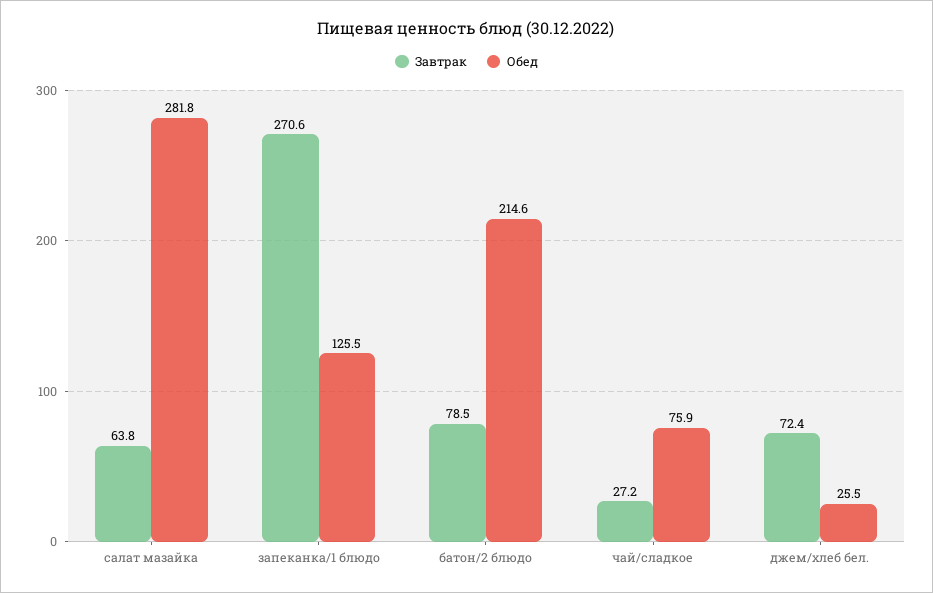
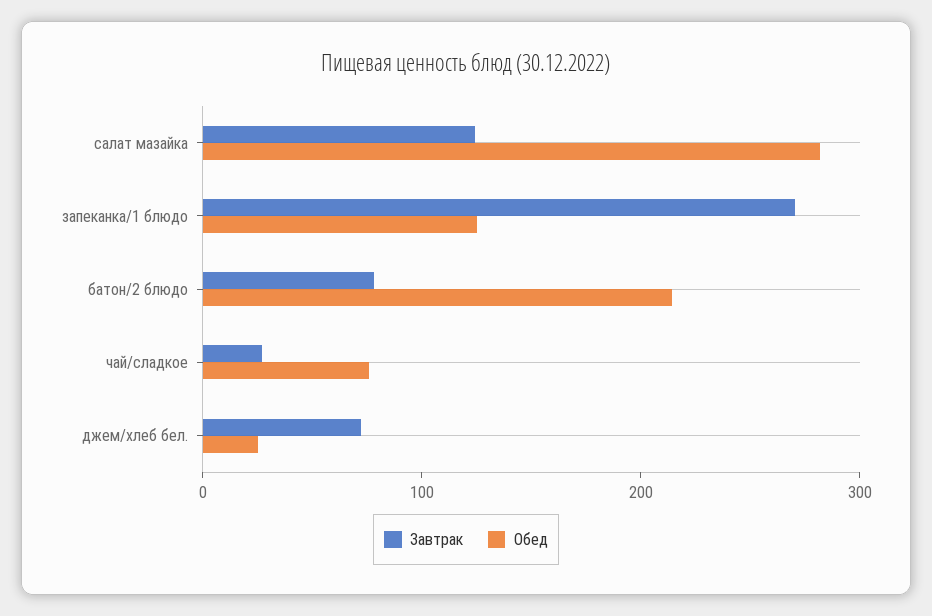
Завтрак, салат мазайка: 63.8 -> 120

